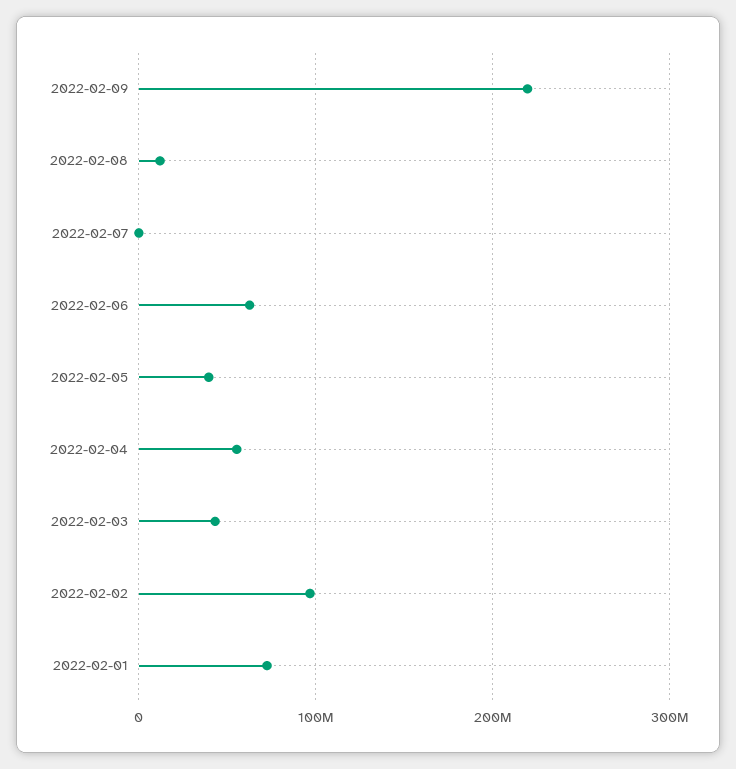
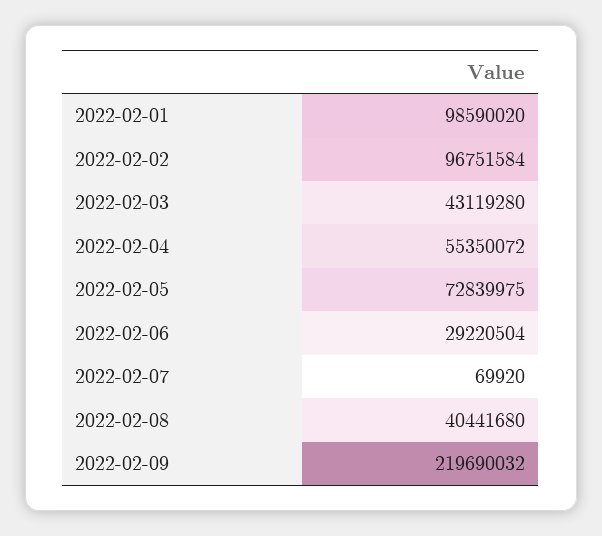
2022-02-08: 10000000 -> 40441680
2022-02-06: 60000000 -> 29220504
2022-02-05: 40000000 -> 72839975
2022-02-01: 70000000 -> 98590020

